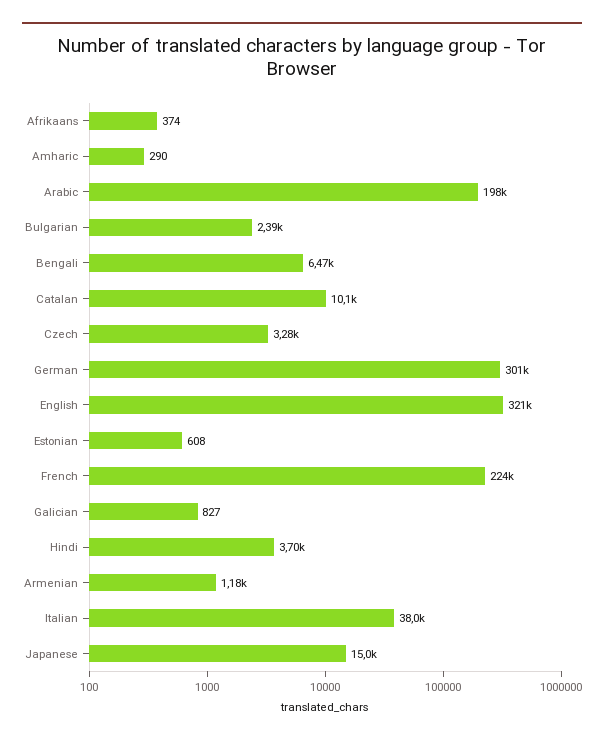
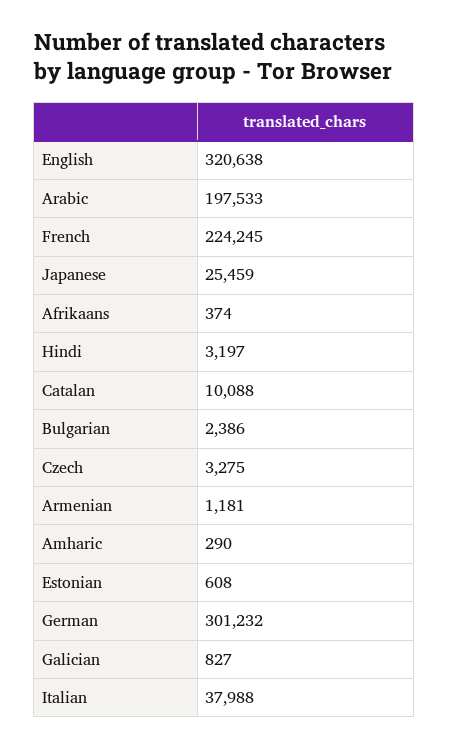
Bengali: 6470 -> none
Hindi: 3700 -> 3197
Japanese: 15000 -> 25459

